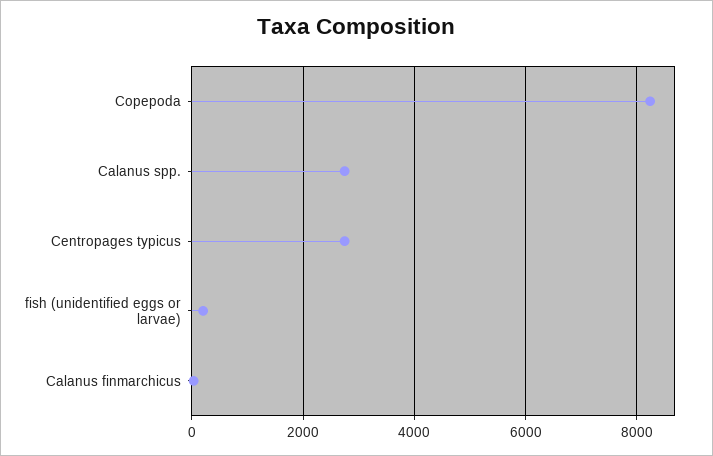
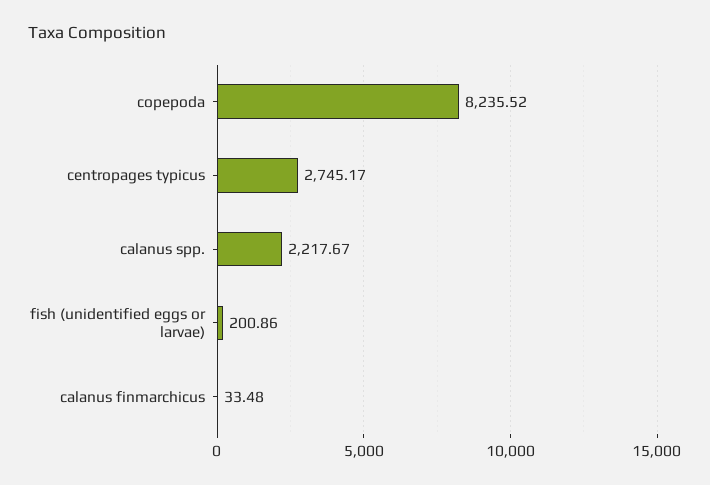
Calanus spp.: 2800 -> 2217.67

